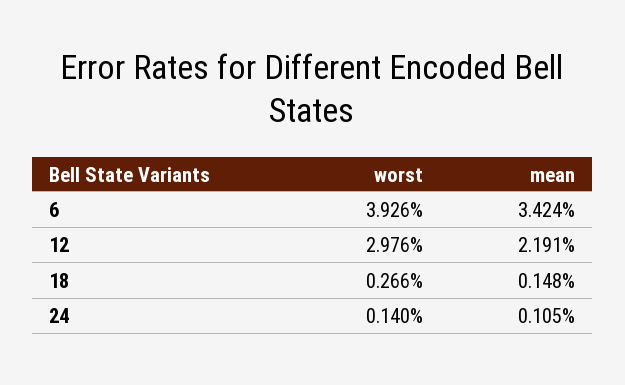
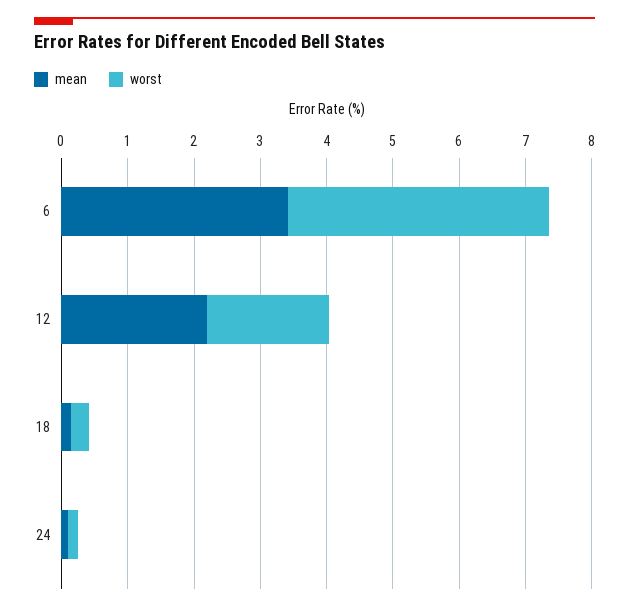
worst, 12: 2.976 -> 1.8

